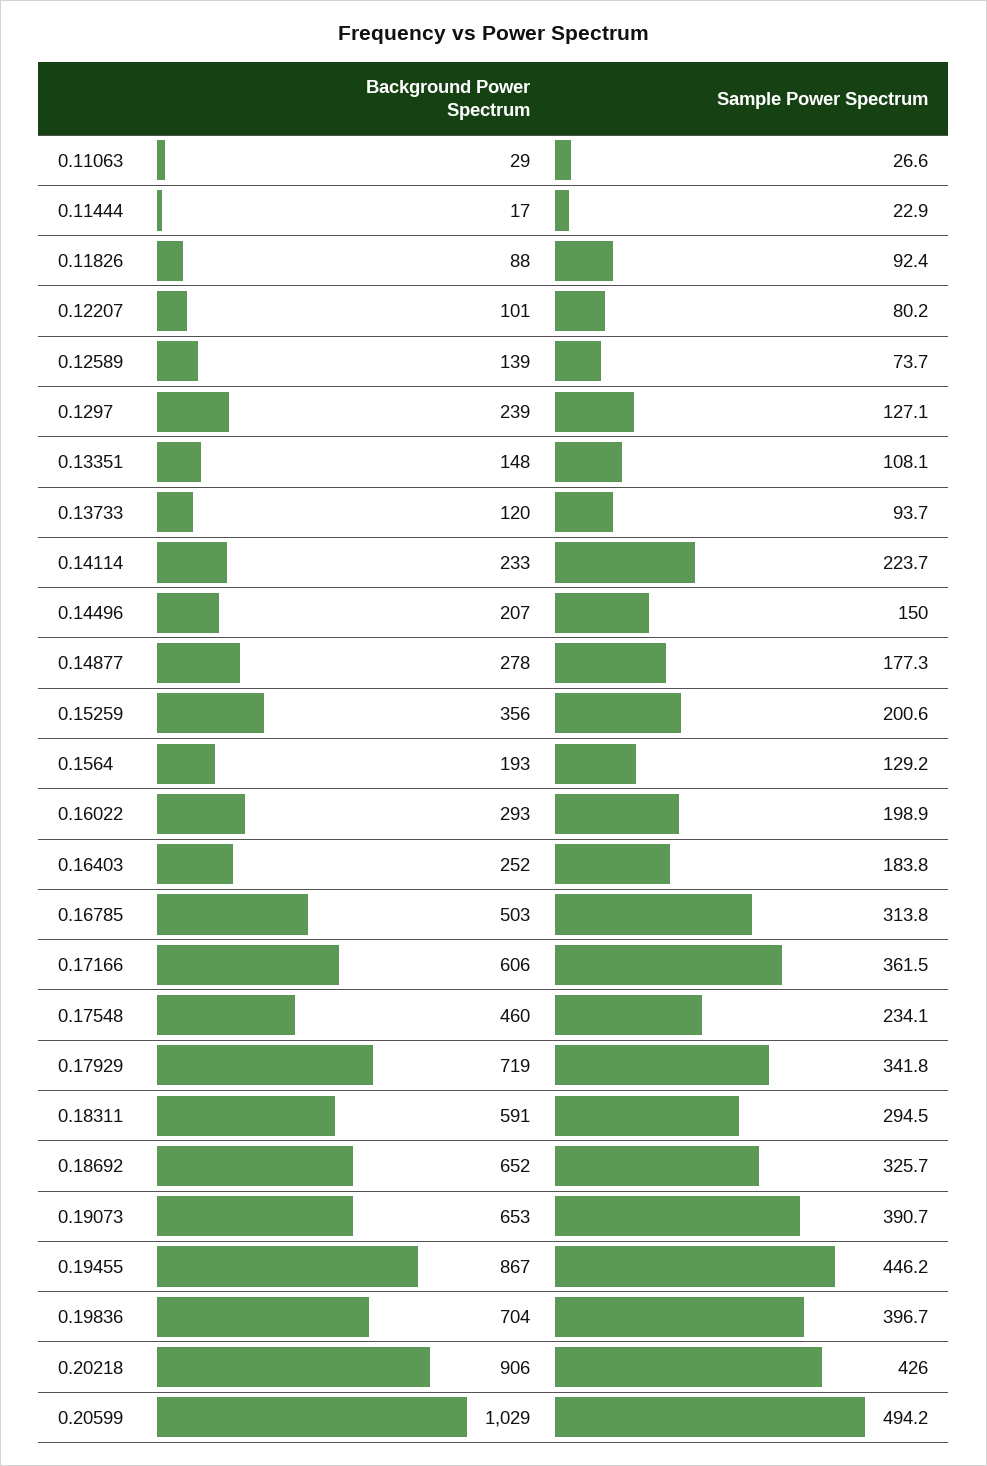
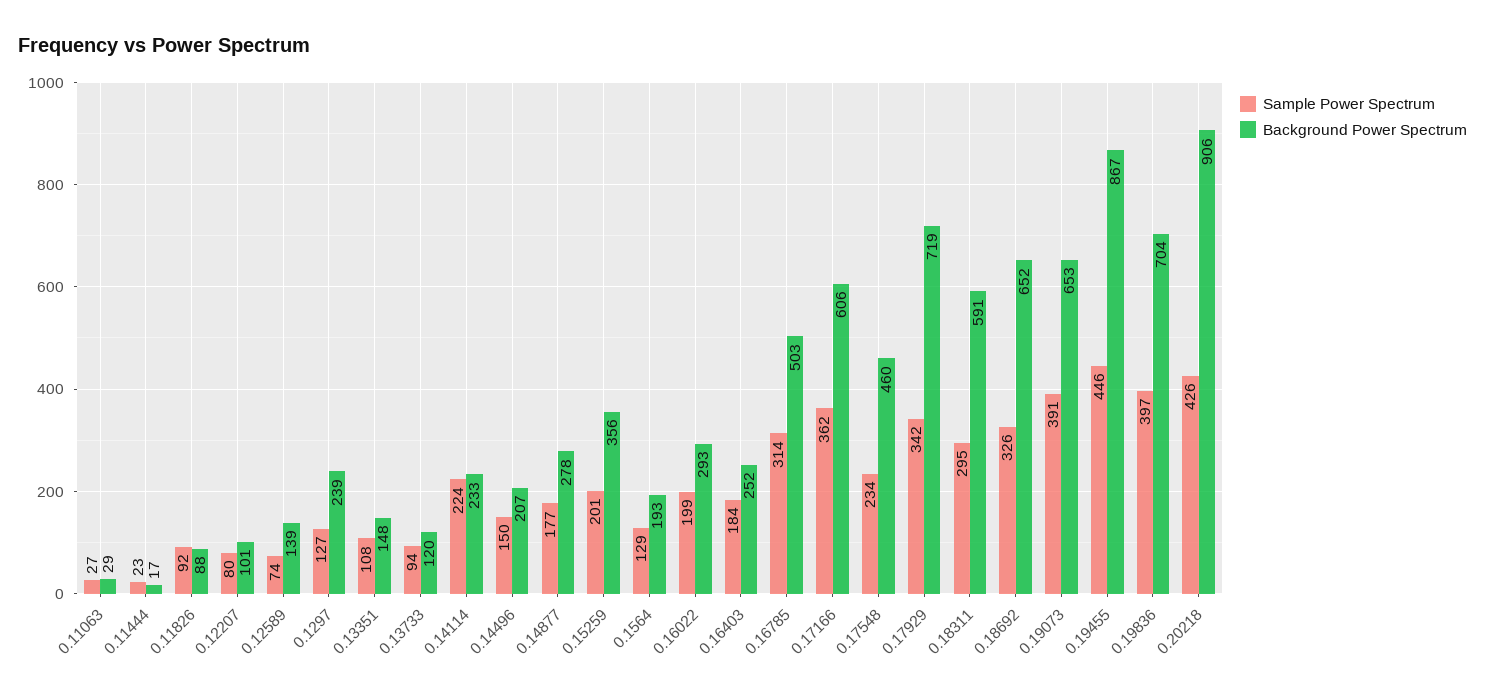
Background Power Spectrum, 0.20599: 1029 -> none
Sample Power Spectrum, 0.20599: 494.2 -> none

